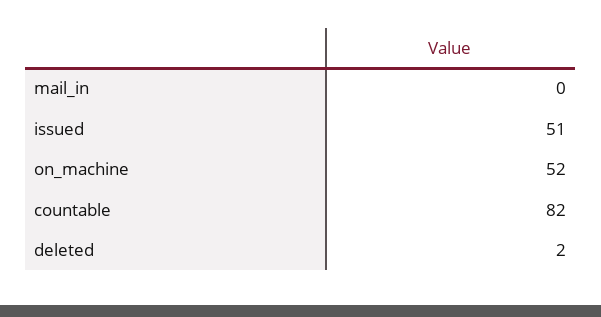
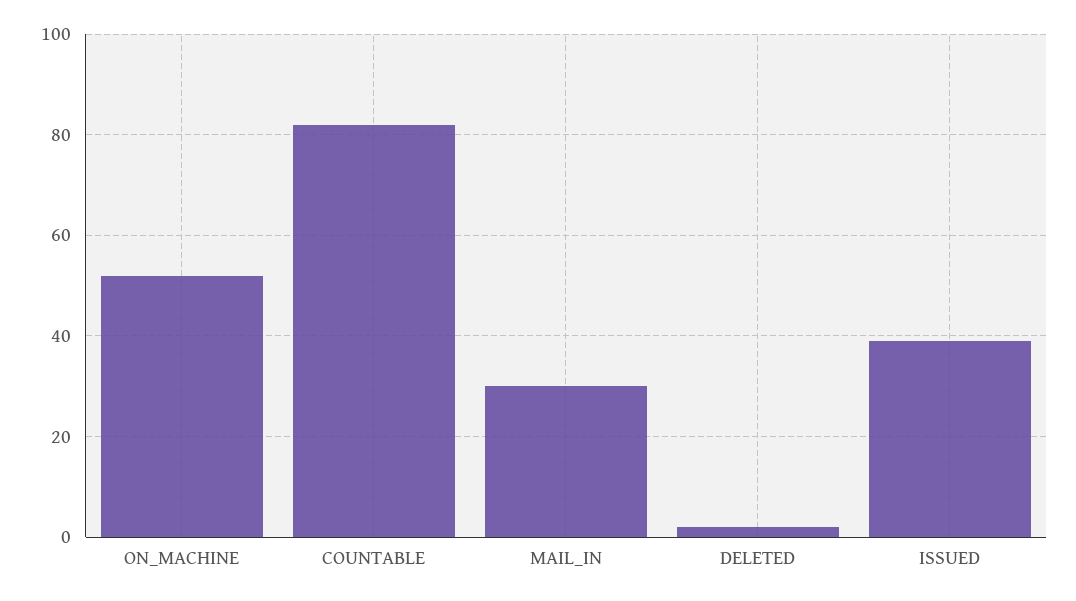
mail_in: 0 -> 30
issued: 51 -> 40

